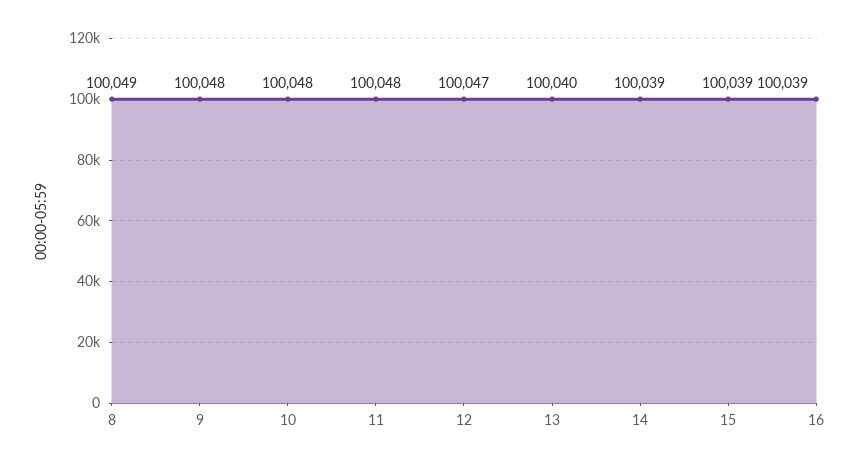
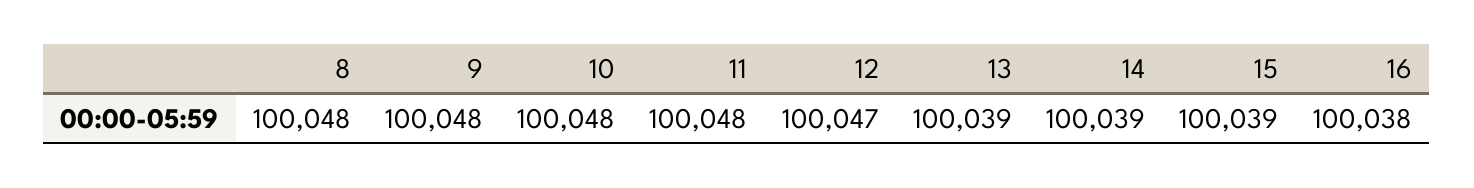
8: 100049 -> 100048
13: 100040 -> 100039
16: 100039 -> 100038

